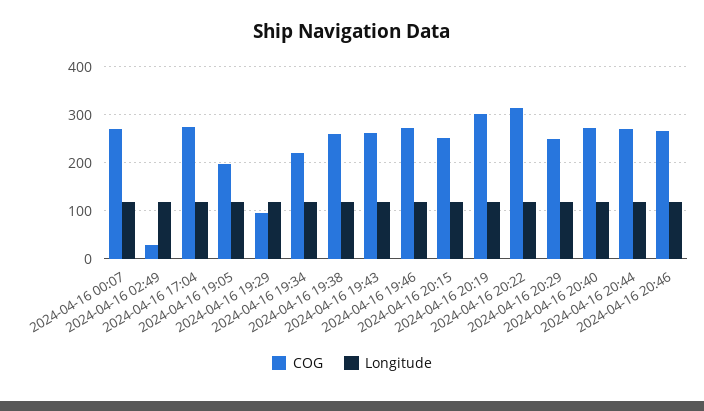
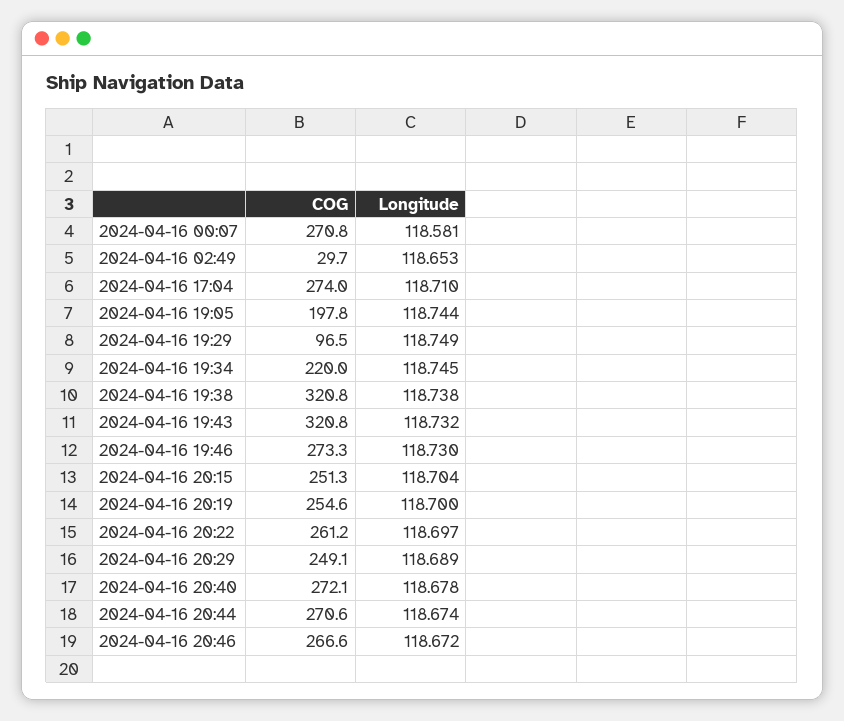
COG, 2024-04-16 19:38: 260 -> 320.8
COG, 2024-04-16 19:43: 260 -> 320.8
COG, 2024-04-16 20:19: 300 -> 254.6
COG, 2024-04-16 20:22: 320 -> 261.2

